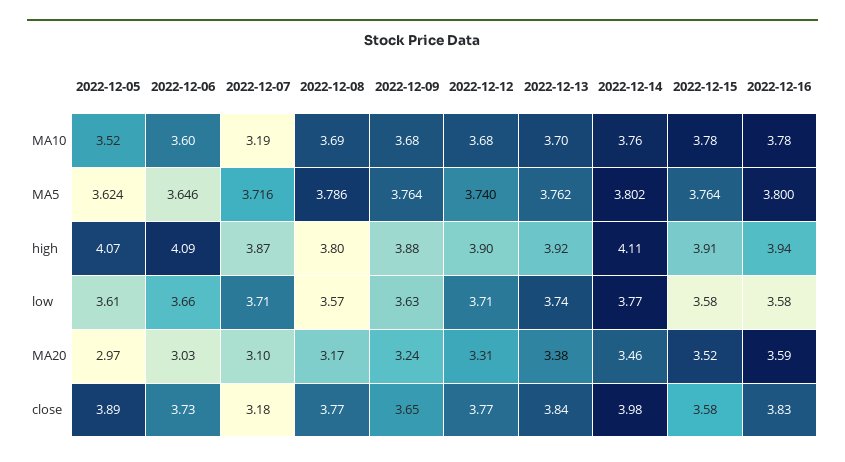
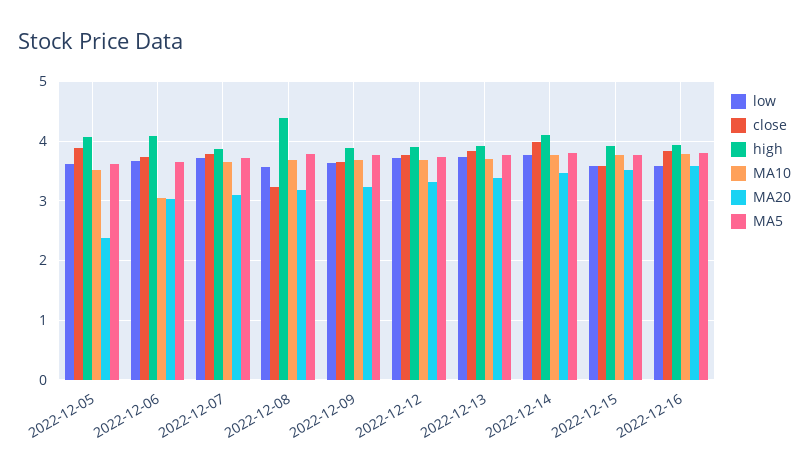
MA10, 2022-12-06: 3.6 -> 3
MA10, 2022-12-07: 3.19 -> 3.6
high, 2022-12-08: 3.8 -> 4.4
MA20, 2022-12-05: 2.97 -> 2.4
close, 2022-12-07: 3.18 -> 3.8
close, 2022-12-08: 3.77 -> 3.2

